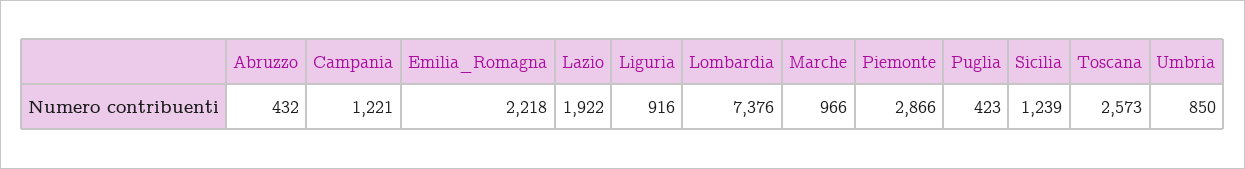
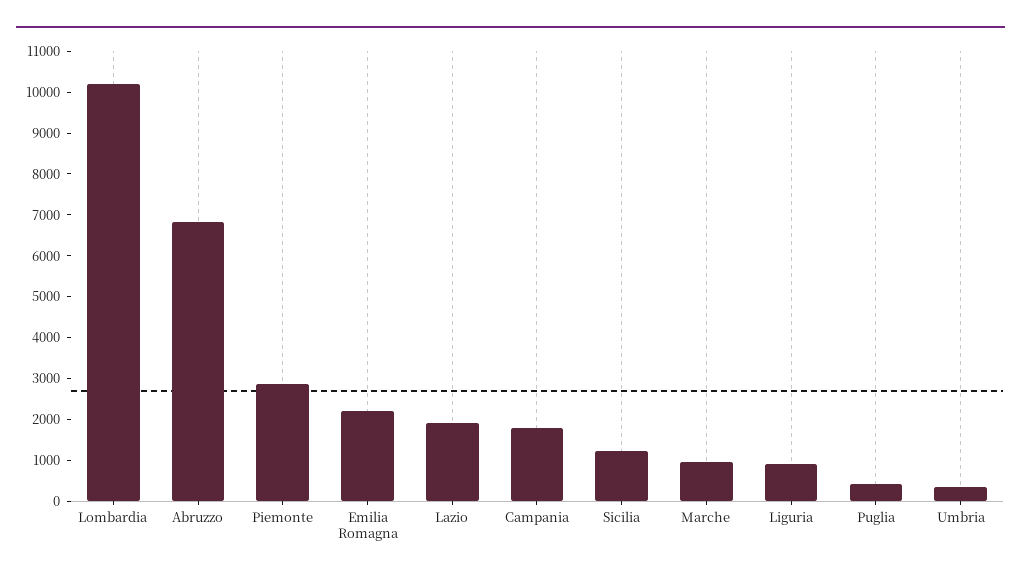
Abruzzo: 432 -> 6800
Campania: 1221 -> 1800
Lombardia: 7376 -> 10200
Toscana: 2573 -> none
Umbria: 850 -> 400

